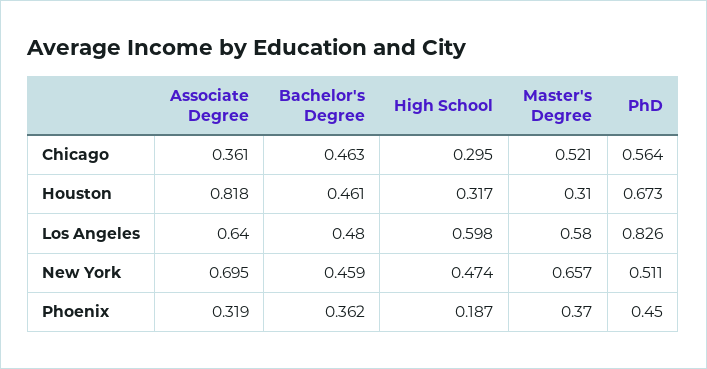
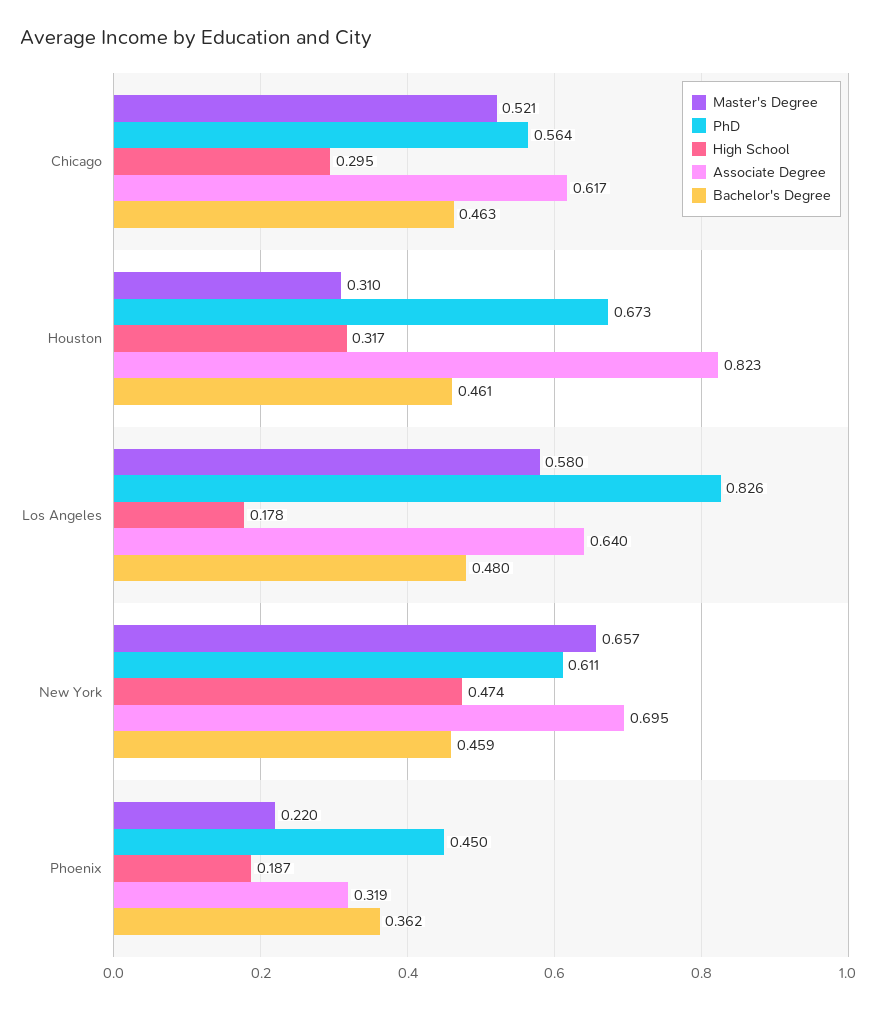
Associate Degree, Chicago: 0.361 -> 0.617
Associate Degree, Houston: 0.818 -> 0.823
High School, Los Angeles: 0.598 -> 0.178
PhD, New York: 0.511 -> 0.611
Master's Degree, Phoenix: 0.37 -> 0.22

